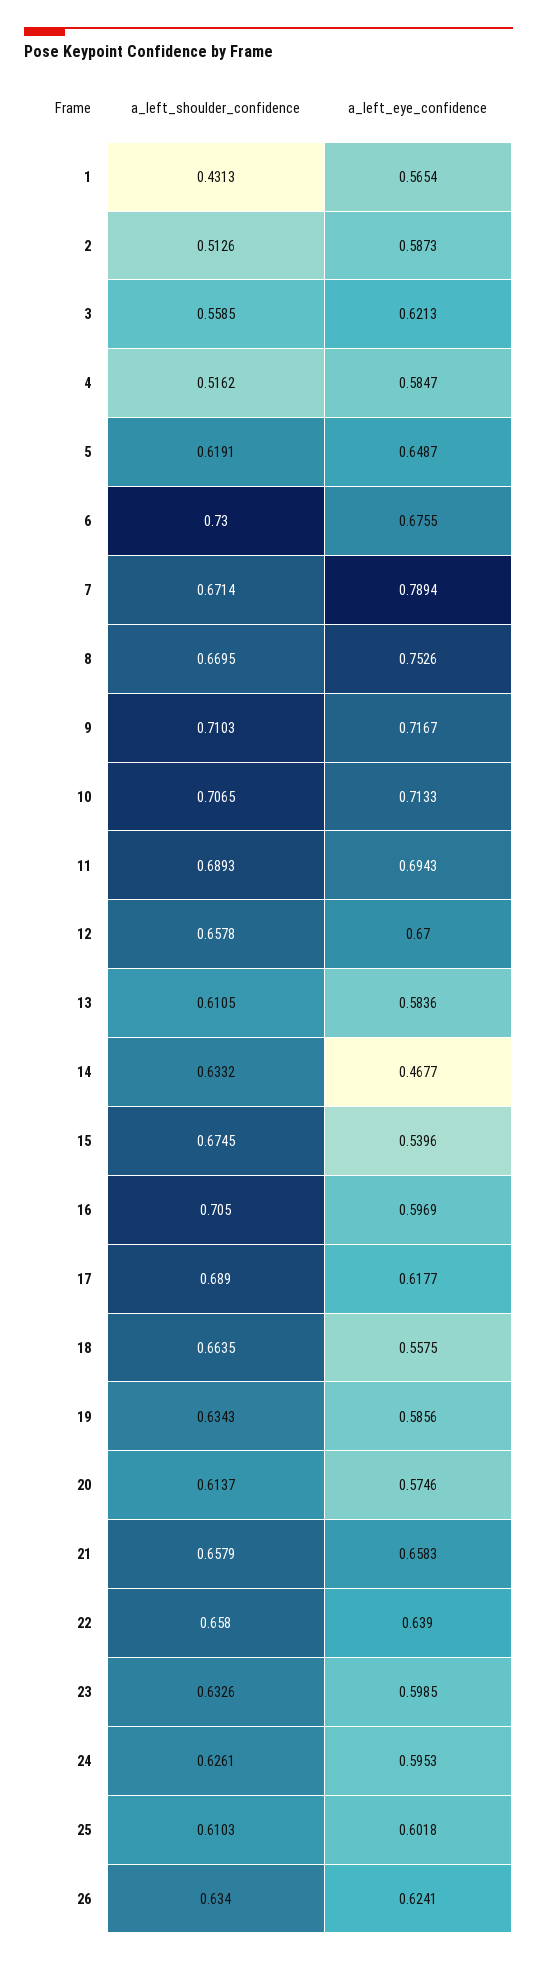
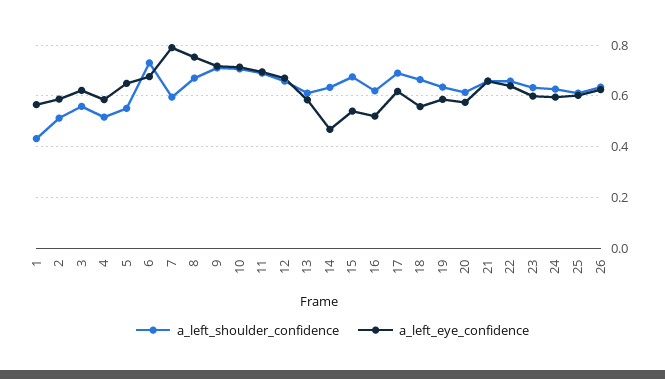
a_left_shoulder_confidence, 5: 0.6191 -> 0.55
a_left_shoulder_confidence, 7: 0.6714 -> 0.6
a_left_shoulder_confidence, 16: 0.705 -> 0.625
a_left_eye_confidence, 16: 0.5969 -> 0.525

